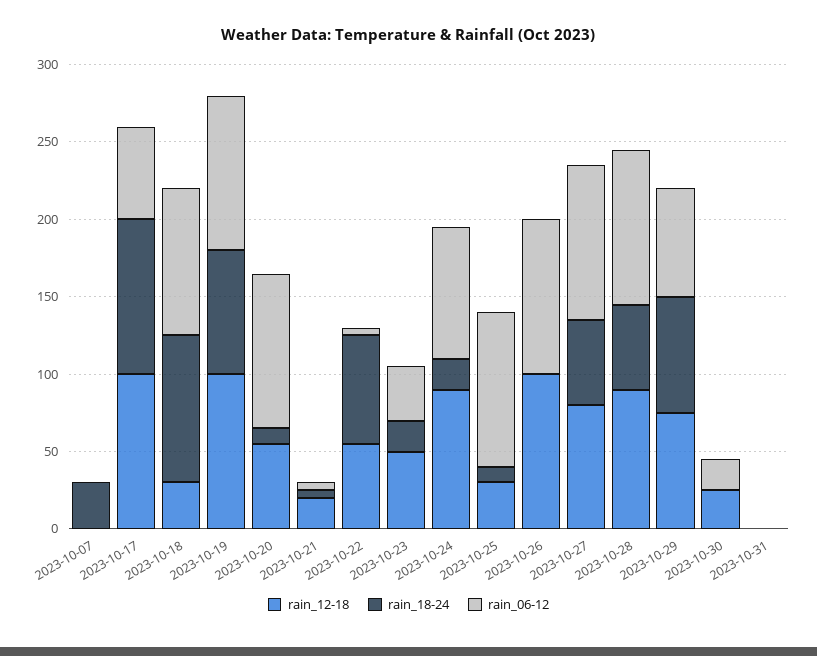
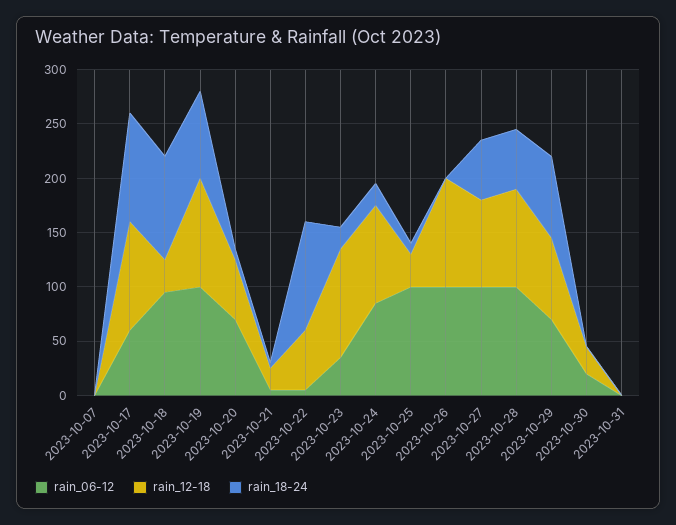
rain_18-24, 2023-10-07: 30 -> 0
rain_06-12, 2023-10-20: 100 -> 70
rain_18-24, 2023-10-22: 70 -> 100
rain_12-18, 2023-10-23: 50 -> 100

